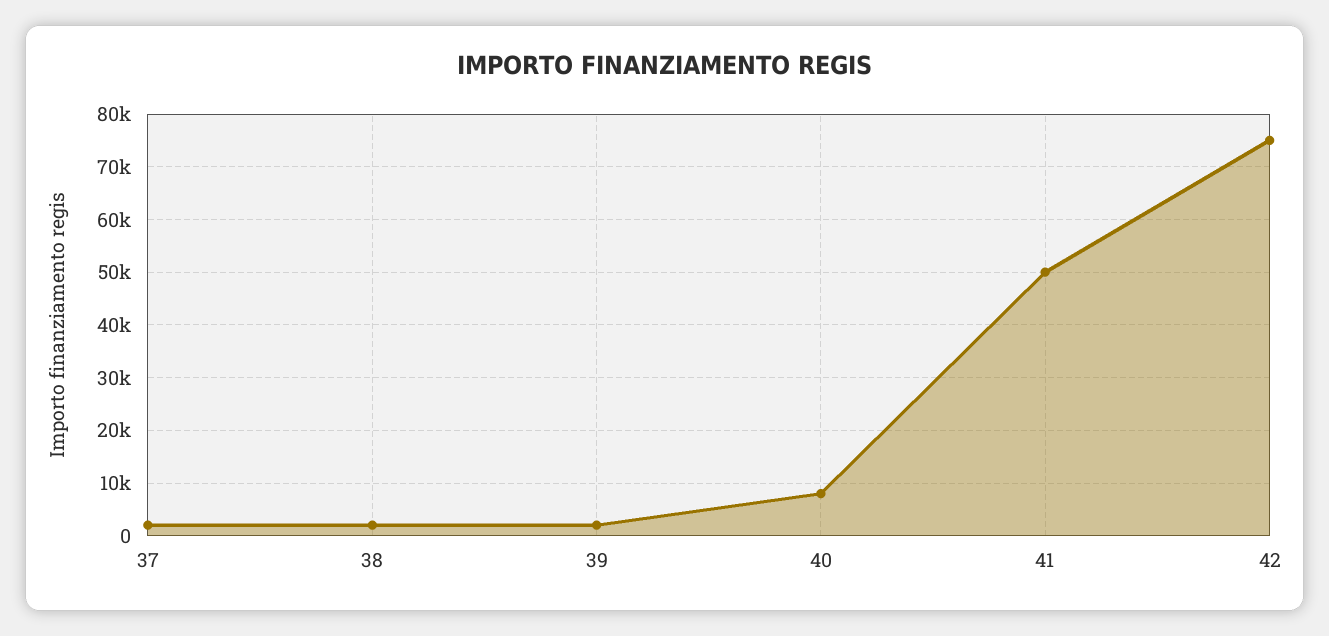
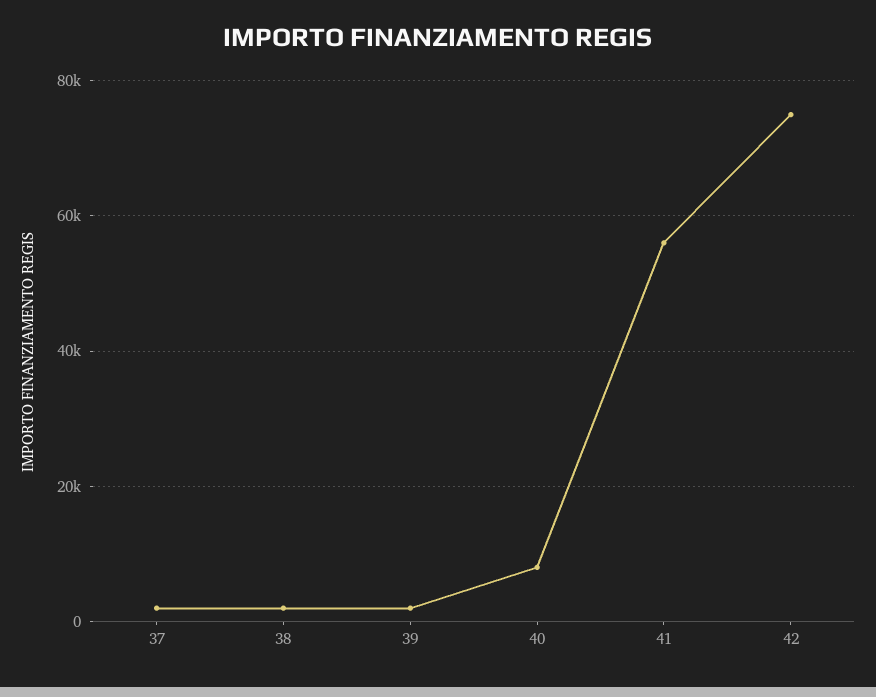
41: 50000 -> 56000

